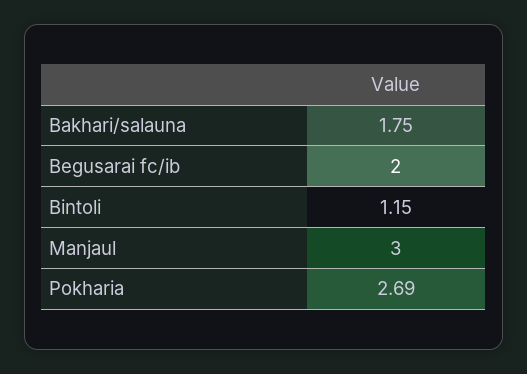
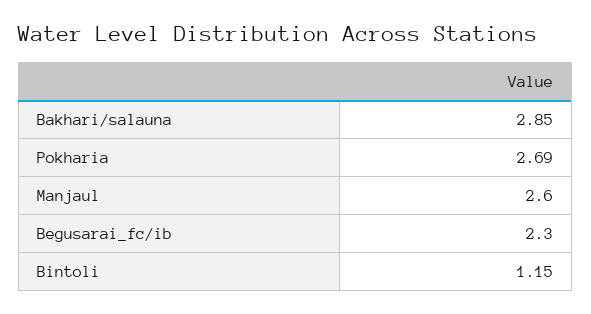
Bakhari/salauna: 1.75 -> 2.85
Begusarai fc/ib: 2 -> 2.3
Manjaul: 3 -> 2.6

